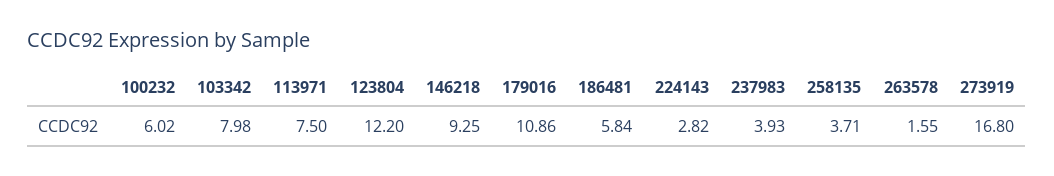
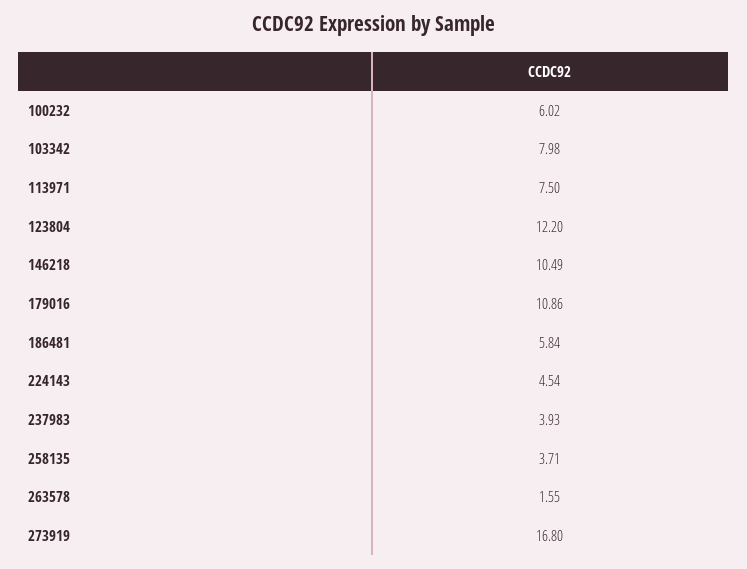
146218: 9.25 -> 10.49
224143: 2.82 -> 4.54

